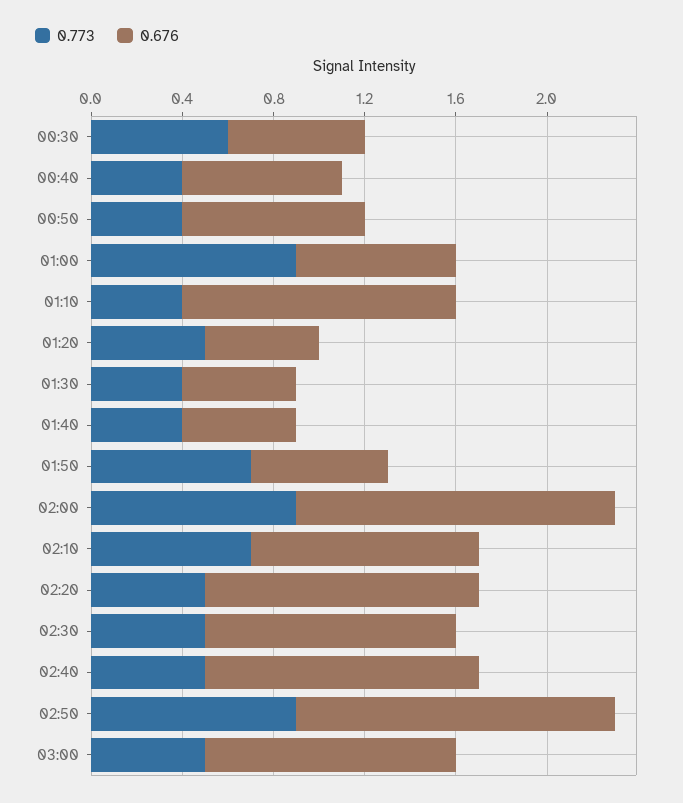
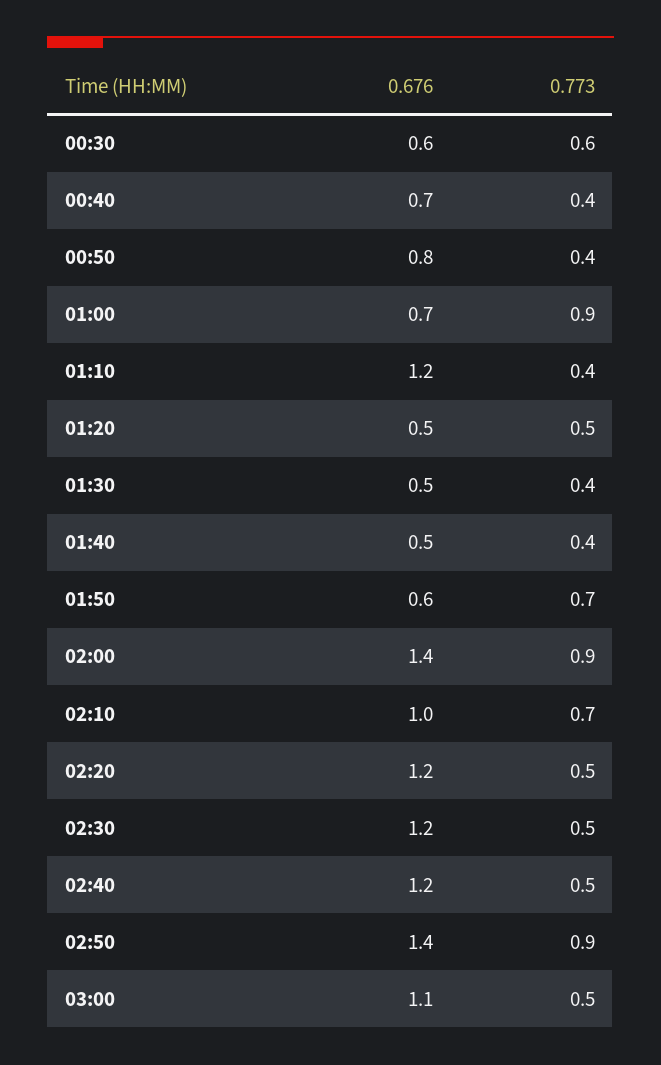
0.676, 02:30: 1.1 -> 1.2

